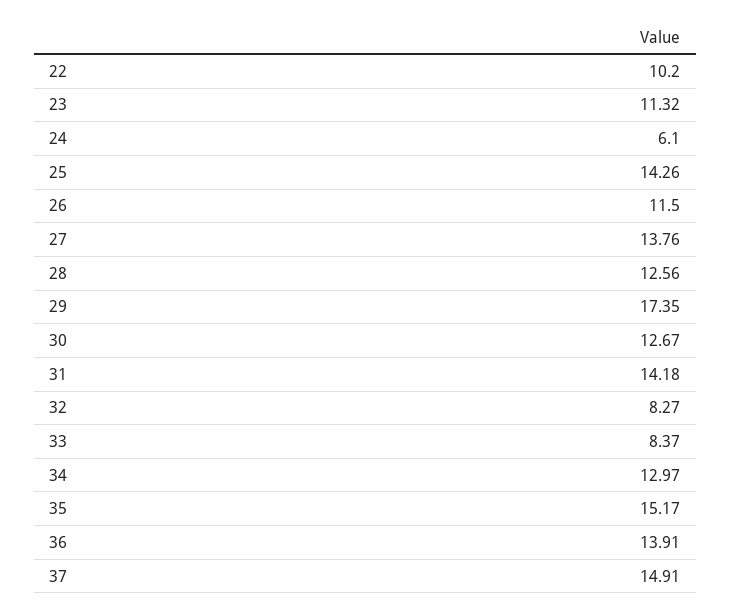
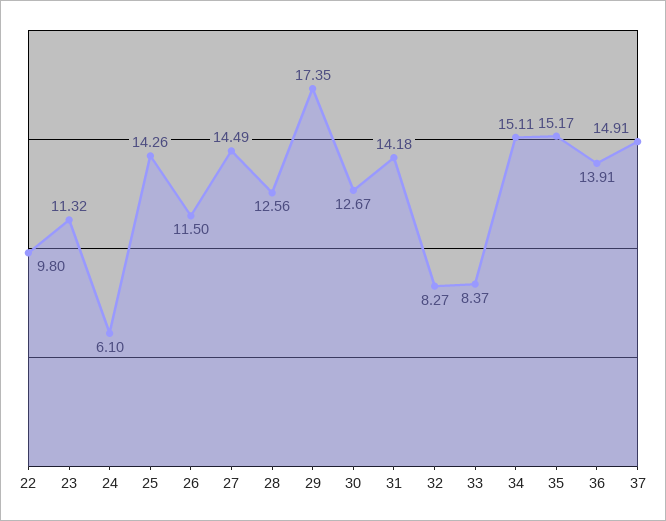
22: 10.2 -> 9.8
27: 13.76 -> 14.49
34: 12.97 -> 15.11

